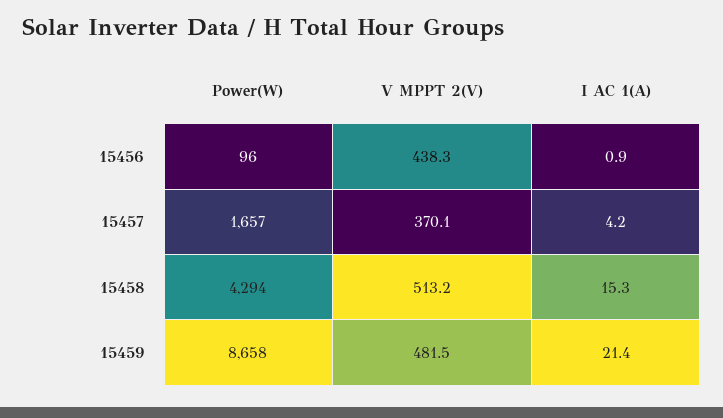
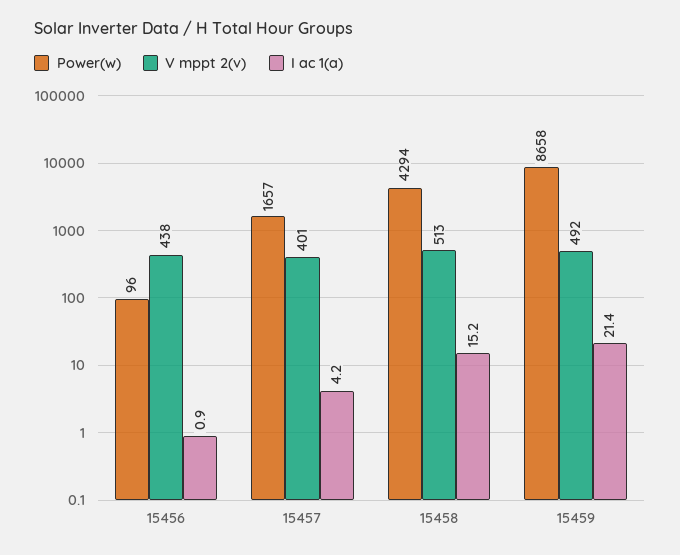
V MPPT 2(V), 15457: 370.1 -> 401
I AC 1(A), 15458: 15.3 -> 15.2
V MPPT 2(V), 15459: 481.5 -> 492

